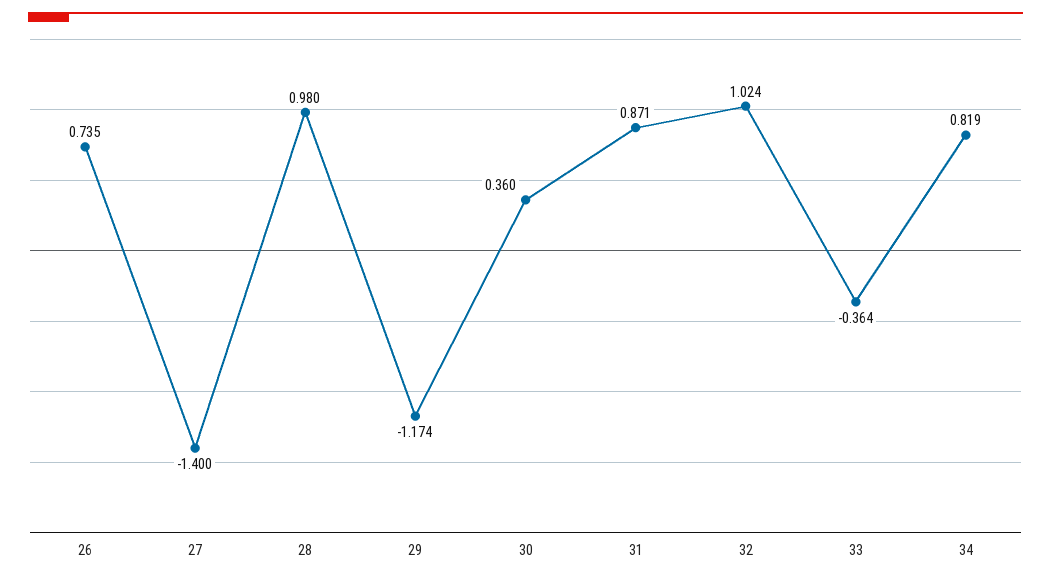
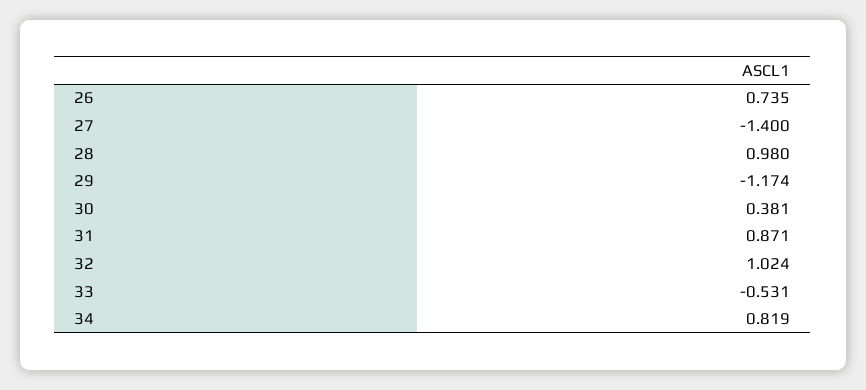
30: 0.36 -> 0.381
33: -0.364 -> -0.531

